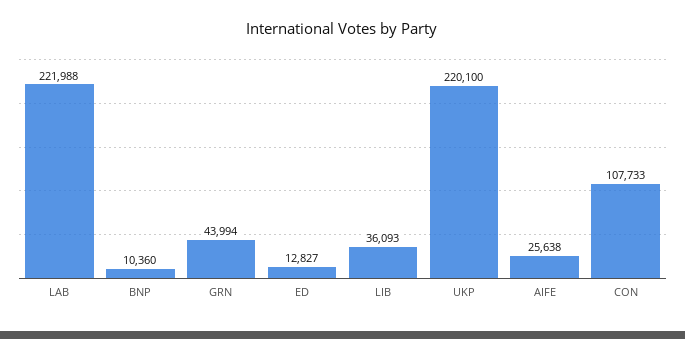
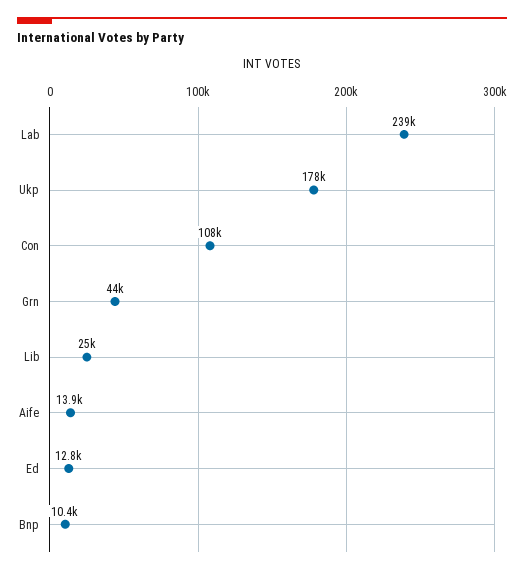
LAB: 221988 -> 239000
LIB: 36093 -> 25000
UKP: 220100 -> 178000
AIFE: 25638 -> 13900

